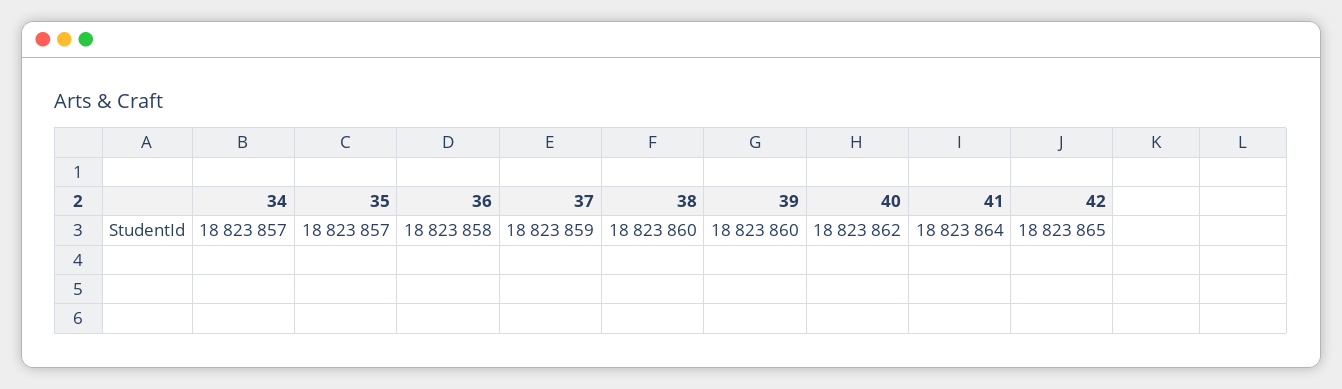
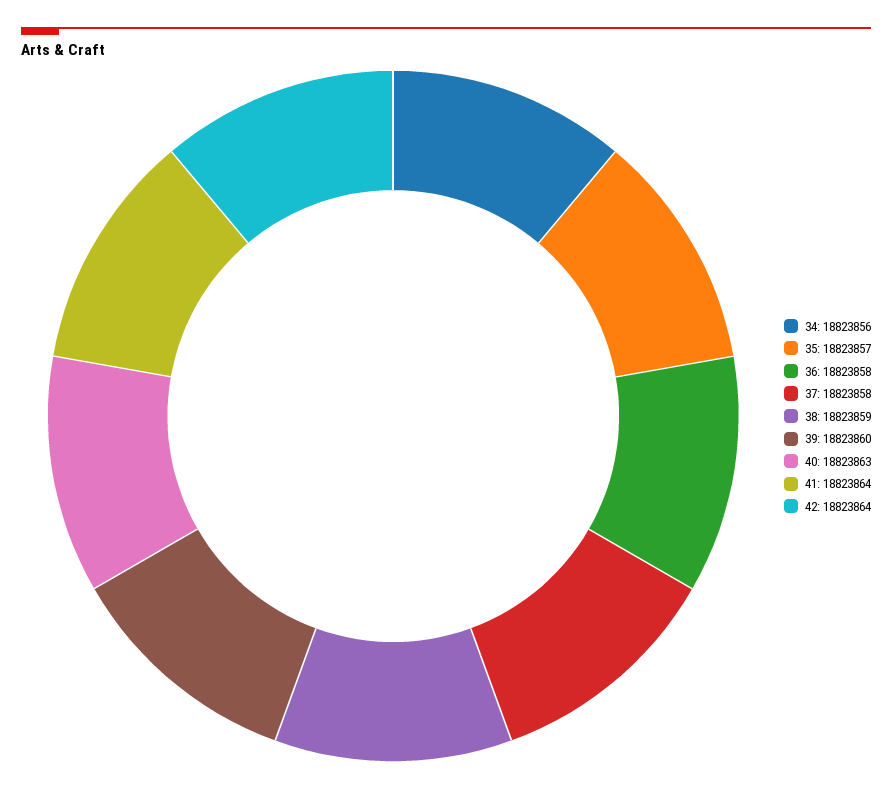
34: 18823857 -> 18823856
37: 18823859 -> 18823858
38: 18823860 -> 18823859
40: 18823862 -> 18823863
42: 18823865 -> 18823864

